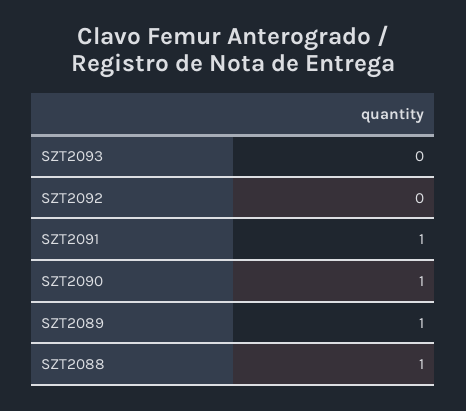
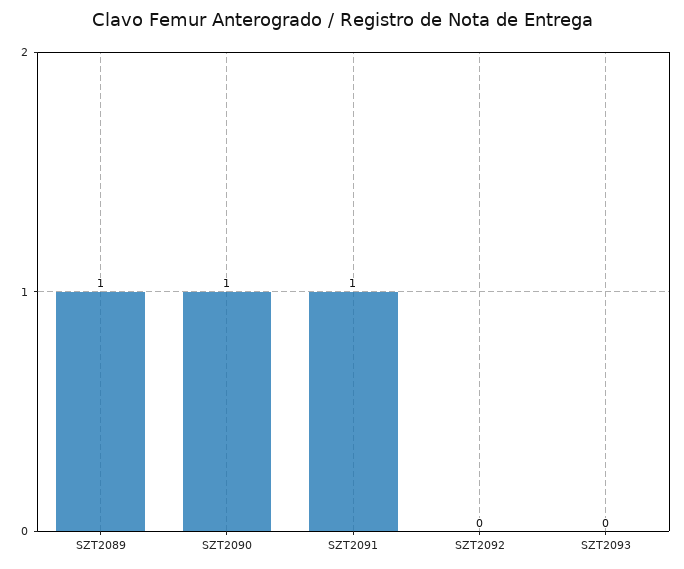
SZT2088: 1 -> none

